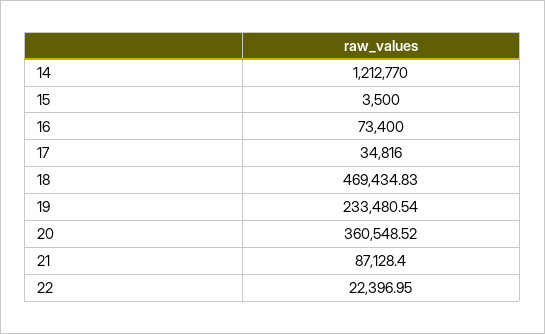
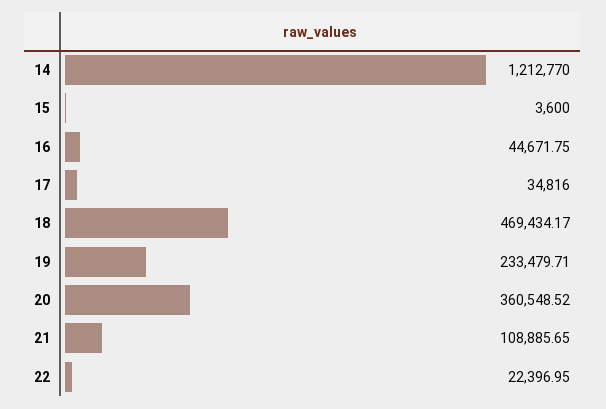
15: 3500 -> 3600
16: 73400 -> 44671.75
18: 469434.83 -> 469434.17
19: 233480.54 -> 233479.71
21: 87128.4 -> 108885.65

